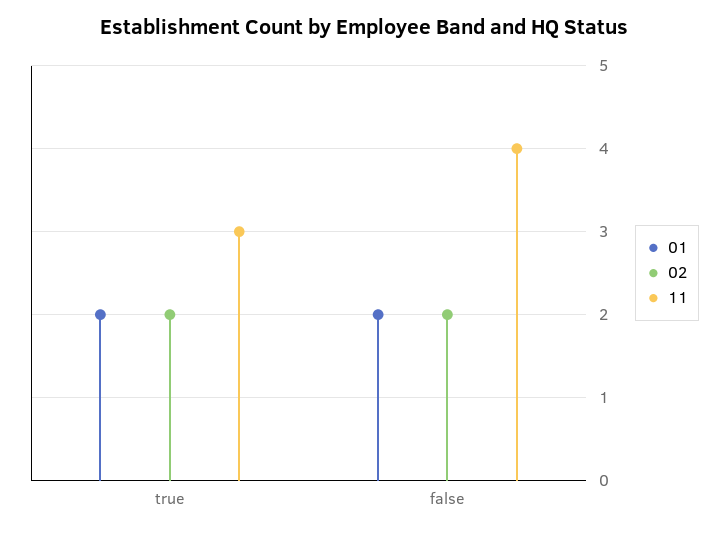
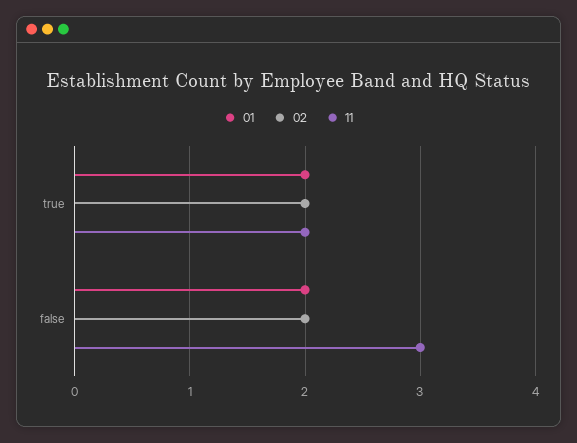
11, true: 3 -> 2
11, false: 4 -> 3

